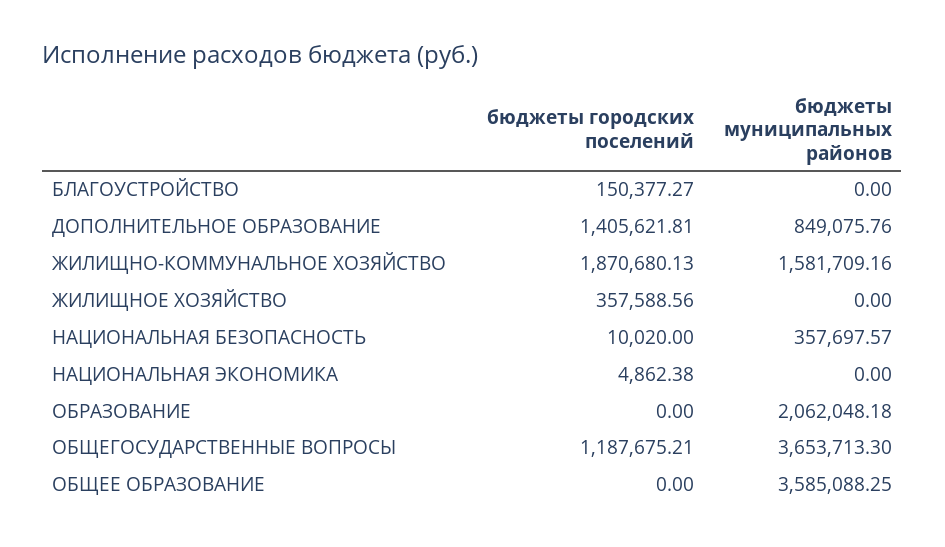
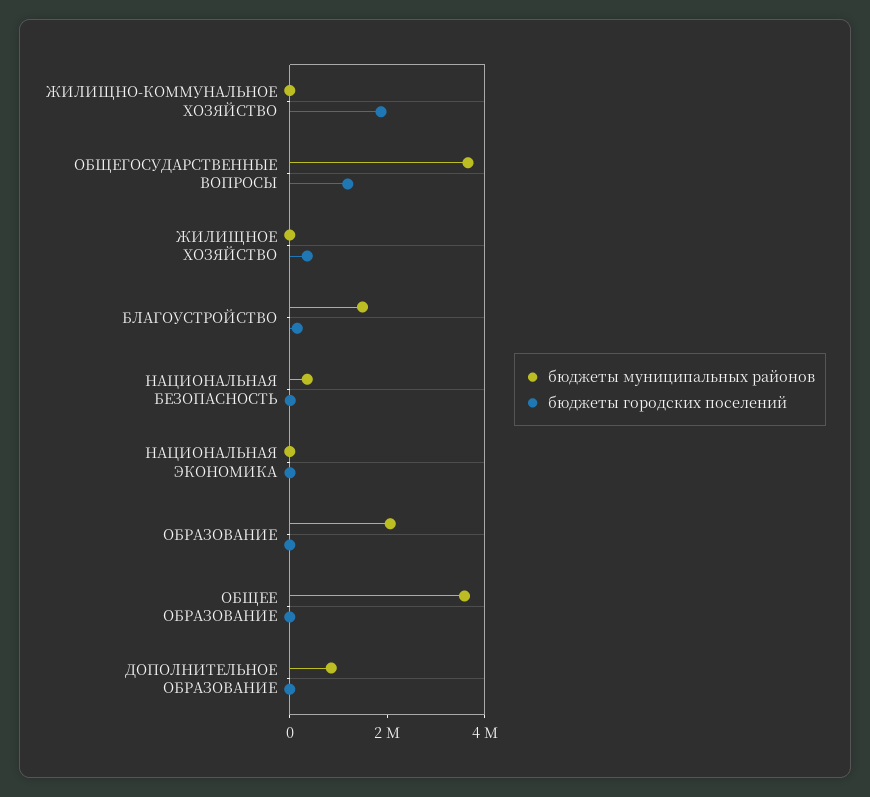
бюджеты муниципальных районов, БЛАГОУСТРОЙСТВО: 0 -> 1500000
бюджеты городских поселений, ДОПОЛНИТЕЛЬНОЕ ОБРАЗОВАНИЕ: 1405621.81 -> 0
бюджеты муниципальных районов, ЖИЛИЩНО-КОММУНАЛЬНОЕ ХОЗЯЙСТВО: 1581709.16 -> 0

